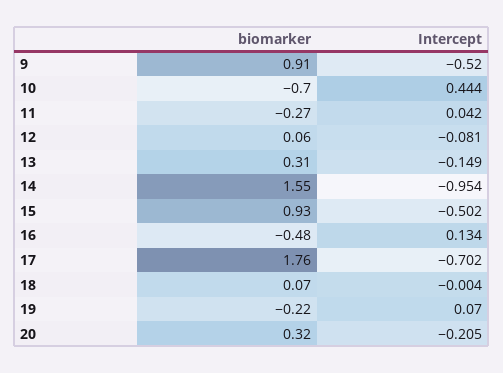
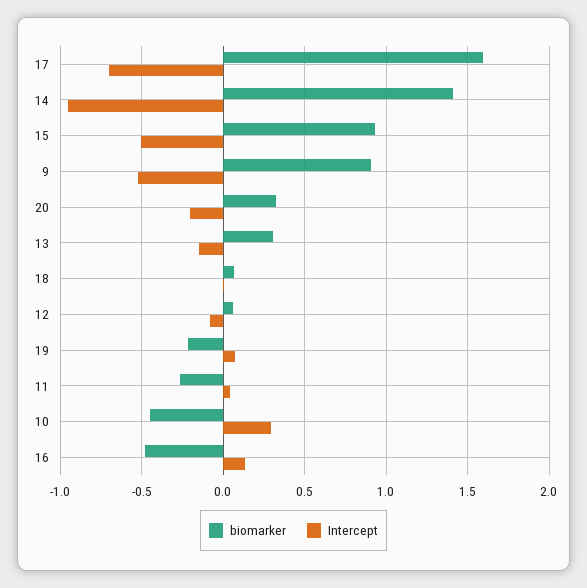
biomarker, 10: -0.7 -> -0.45
Intercept, 10: 0.444 -> 0.3
biomarker, 14: 1.55 -> 1.4
biomarker, 17: 1.76 -> 1.6

